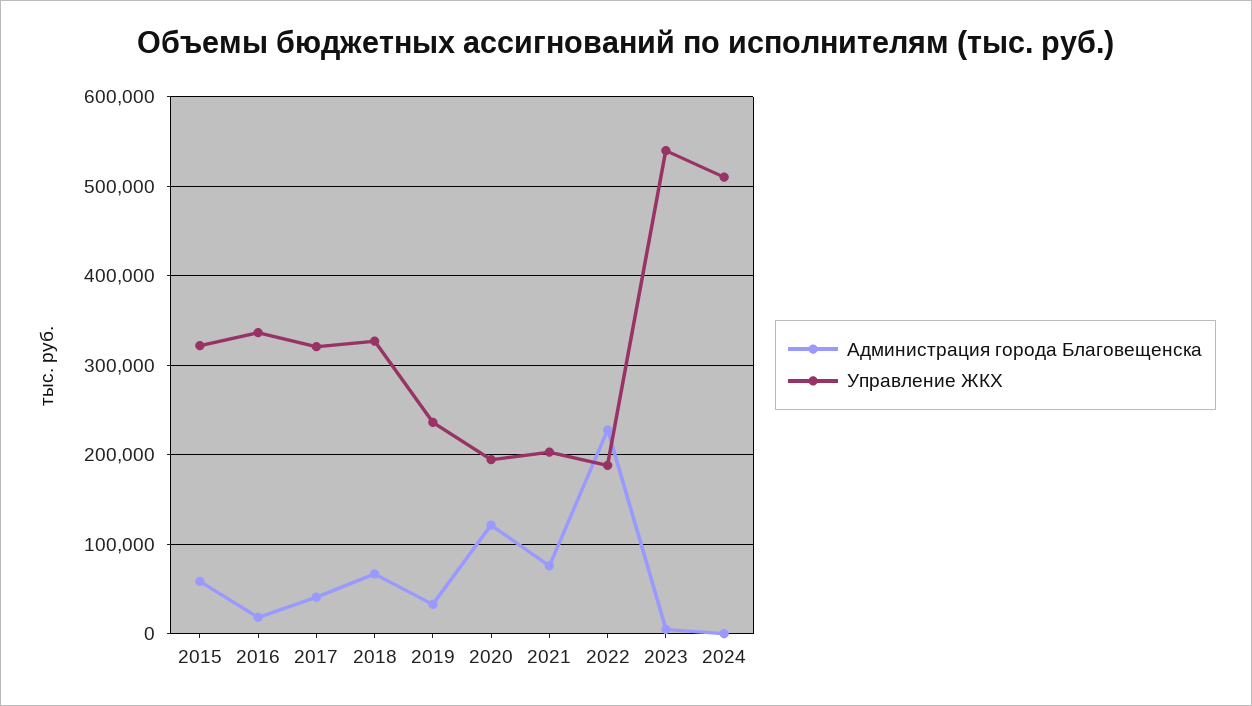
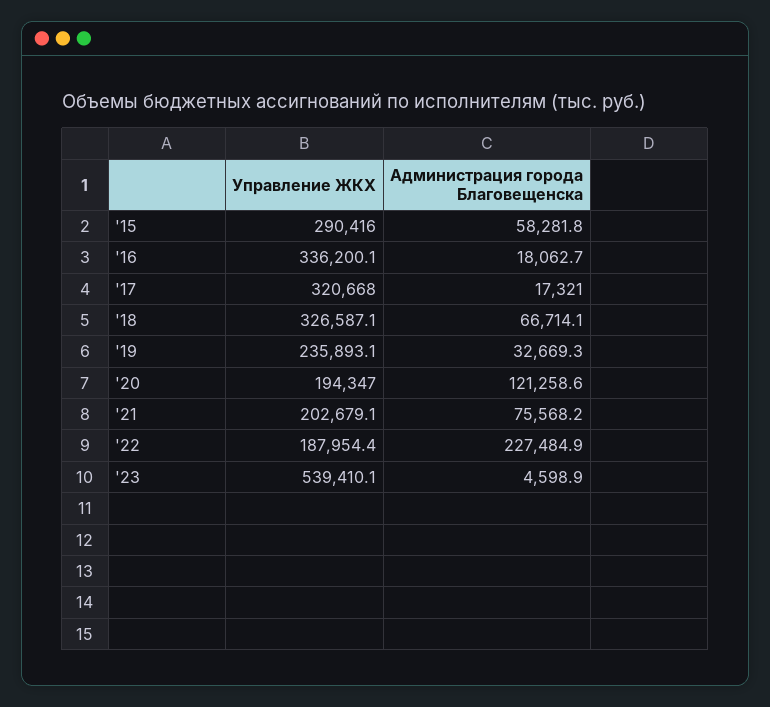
Управление ЖКХ, 2015: 320000 -> 290416
Администрация города Благовещенска, 2017: 40000 -> 17321
Администрация города Благовещенска, 2024: 0 -> none
Управление ЖКХ, 2024: 510000 -> none

